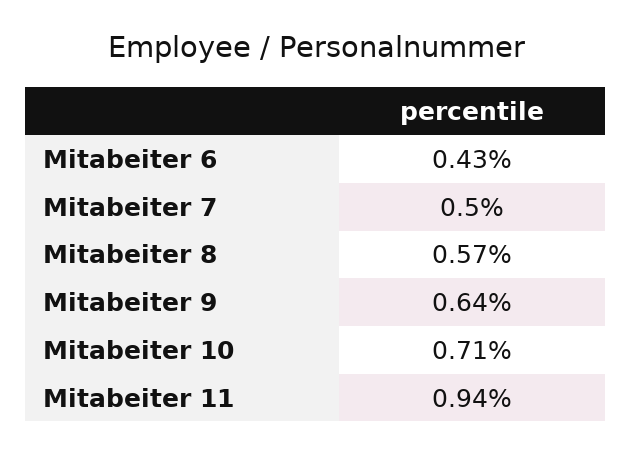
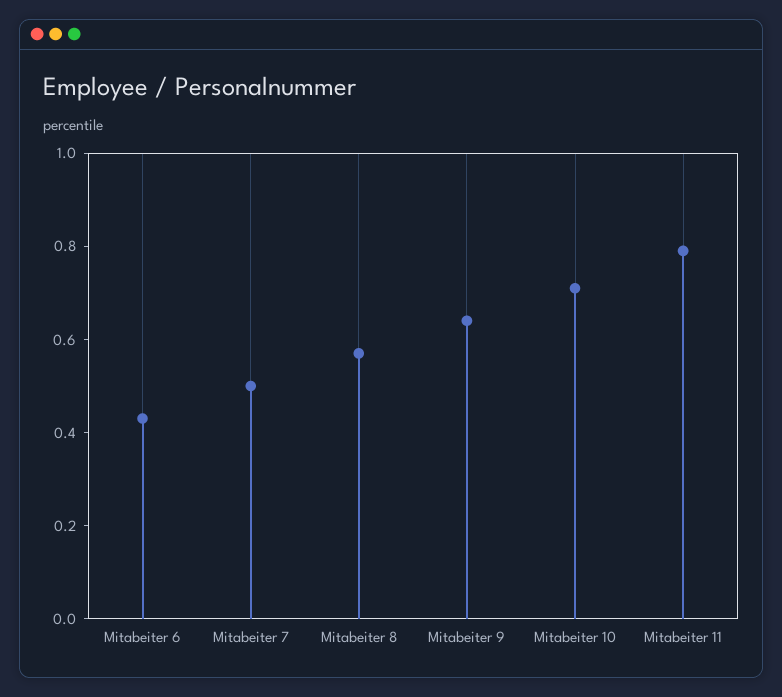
Mitabeiter 11: 0.94 -> 0.8

